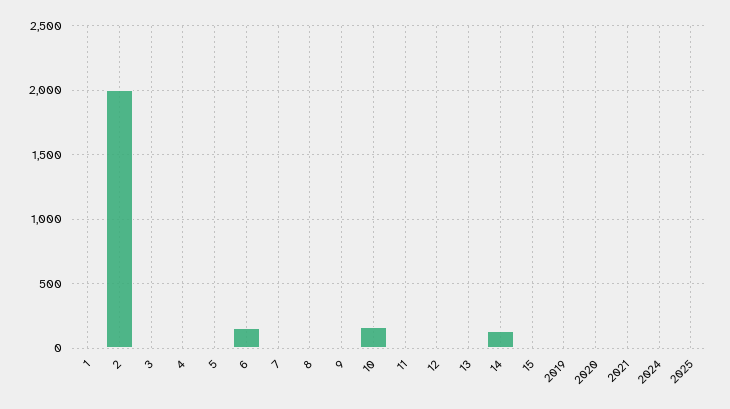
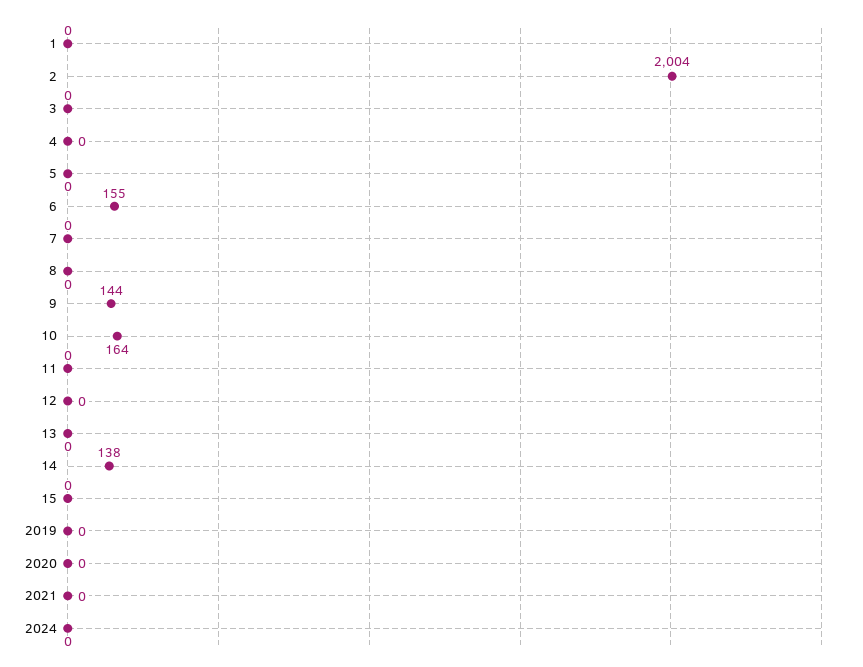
9: 0 -> 144
2025: 0 -> none

